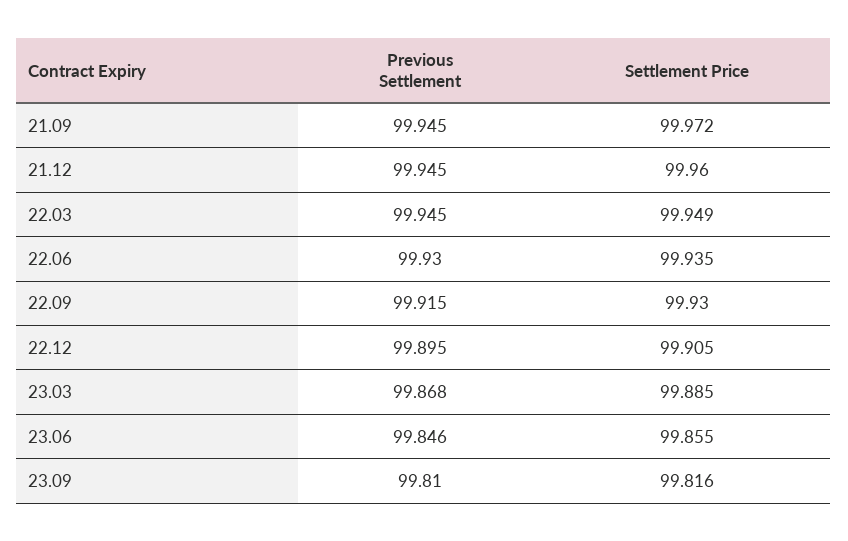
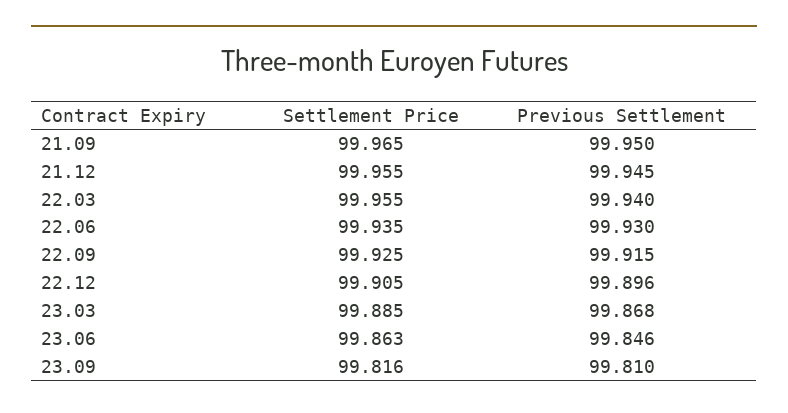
Previous Settlement, 21.09: 99.945 -> 99.95
Settlement Price, 21.09: 99.972 -> 99.965
Settlement Price, 21.12: 99.96 -> 99.955
Previous Settlement, 22.03: 99.945 -> 99.94
Settlement Price, 22.03: 99.949 -> 99.955
Settlement Price, 22.09: 99.93 -> 99.925
Previous Settlement, 22.12: 99.895 -> 99.896
Settlement Price, 23.06: 99.855 -> 99.863

